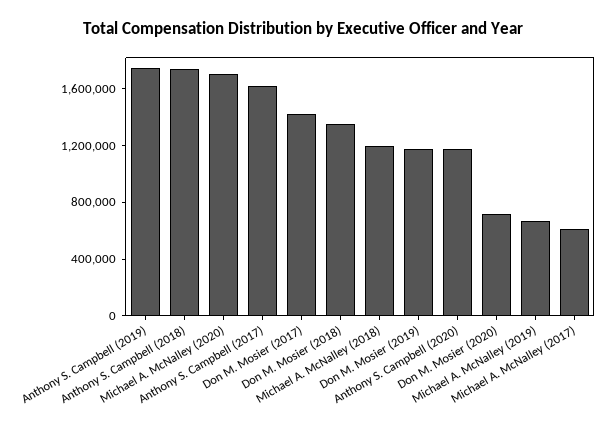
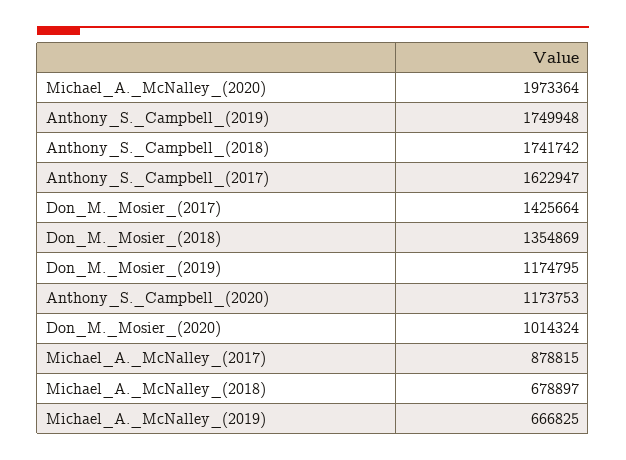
Michael A. McNalley (2020): 1700000 -> 1973364
Michael A. McNalley (2018): 1200000 -> 678897
Don M. Mosier (2020): 700000 -> 1014324
Michael A. McNalley (2017): 600000 -> 878815

